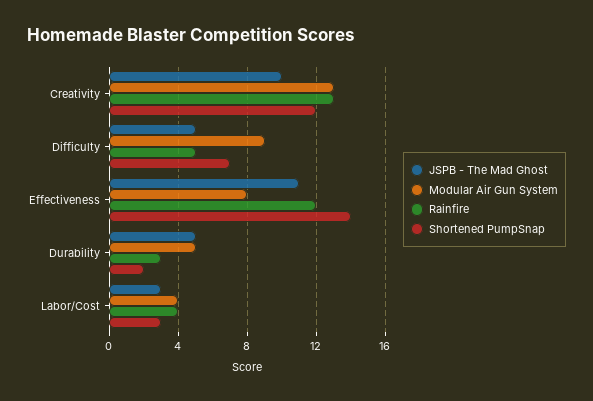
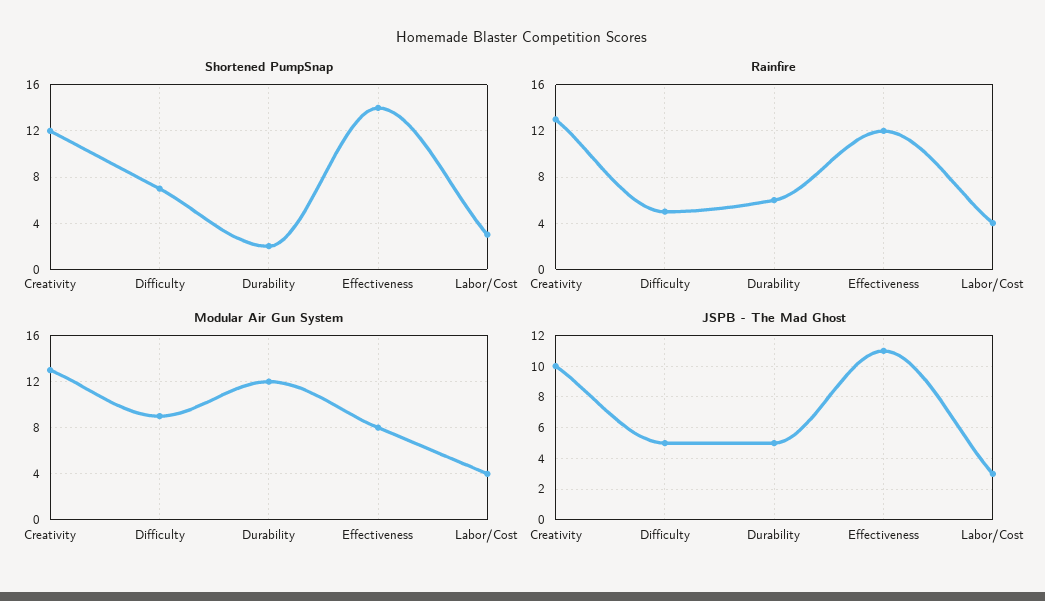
Modular Air Gun System, Durability: 5 -> 12
Rainfire, Durability: 3 -> 6

